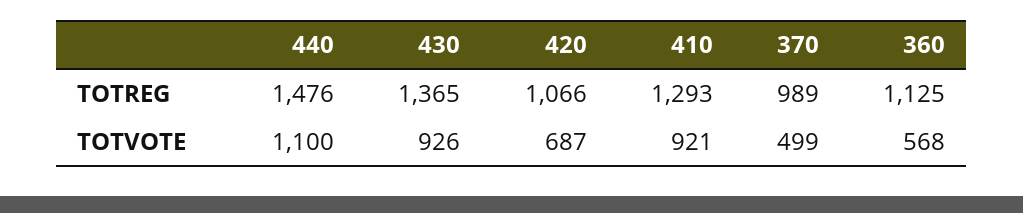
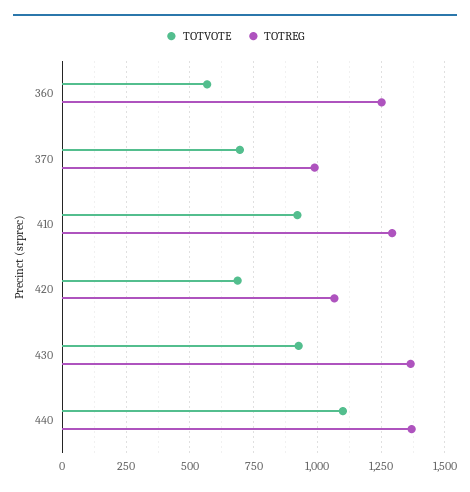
TOTREG, 440: 1476 -> 1375
TOTREG, 360: 1125 -> 1250
TOTVOTE, 370: 499 -> 700

